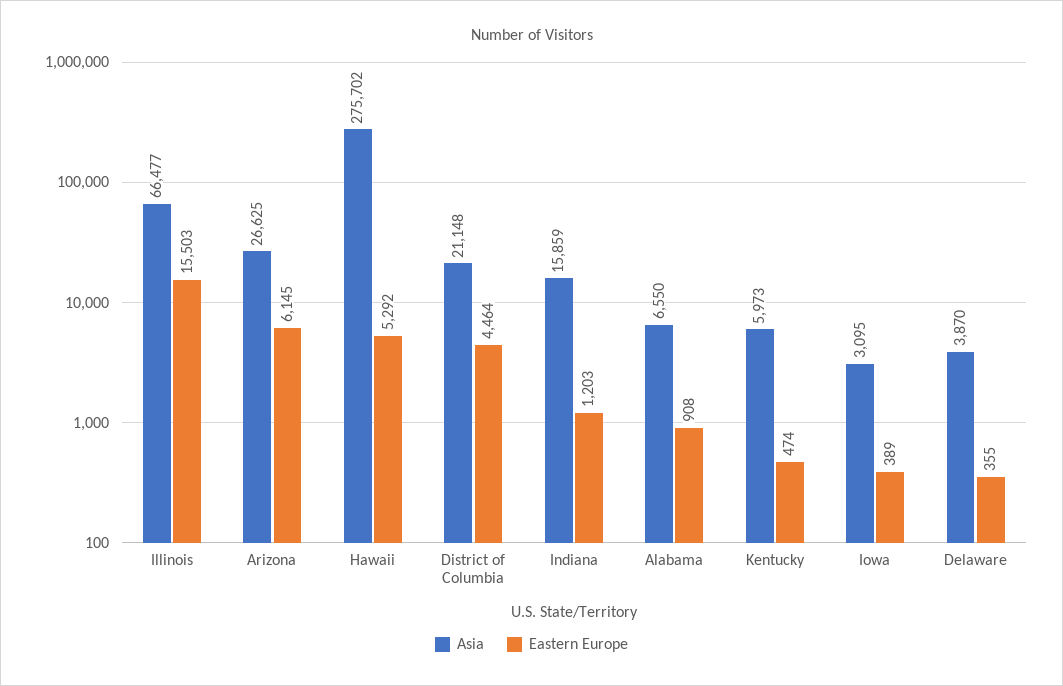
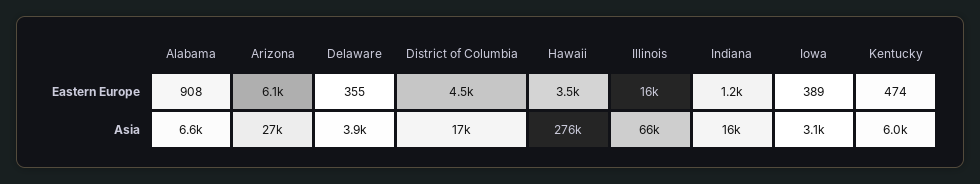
Eastern Europe, Hawaii: 5292 -> 3500
Asia, District of Columbia: 21148 -> 17000

